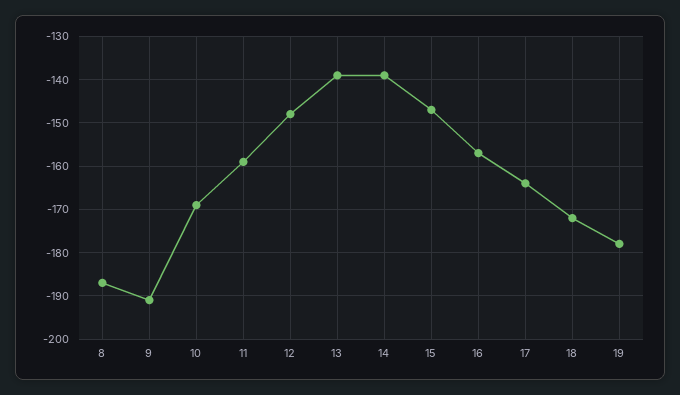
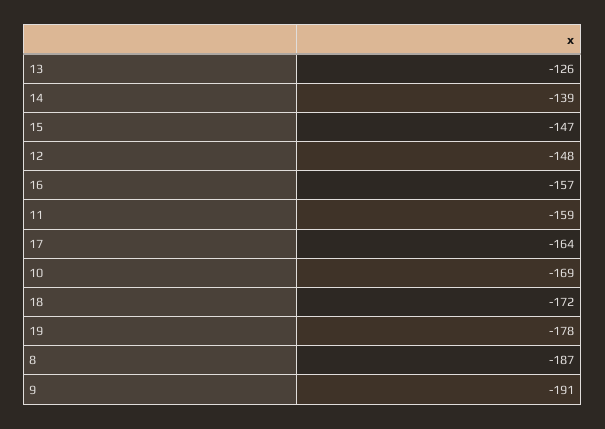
13: -140 -> -126

